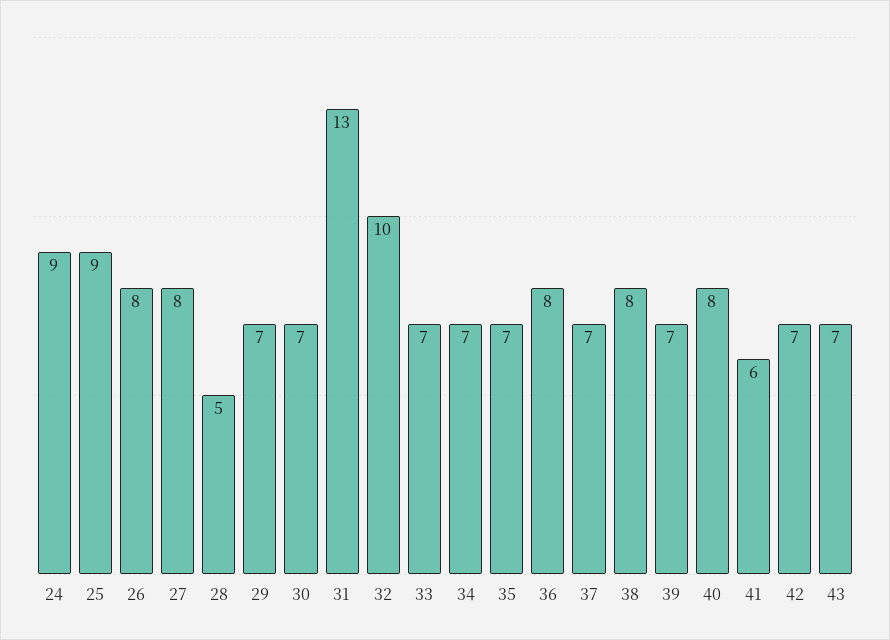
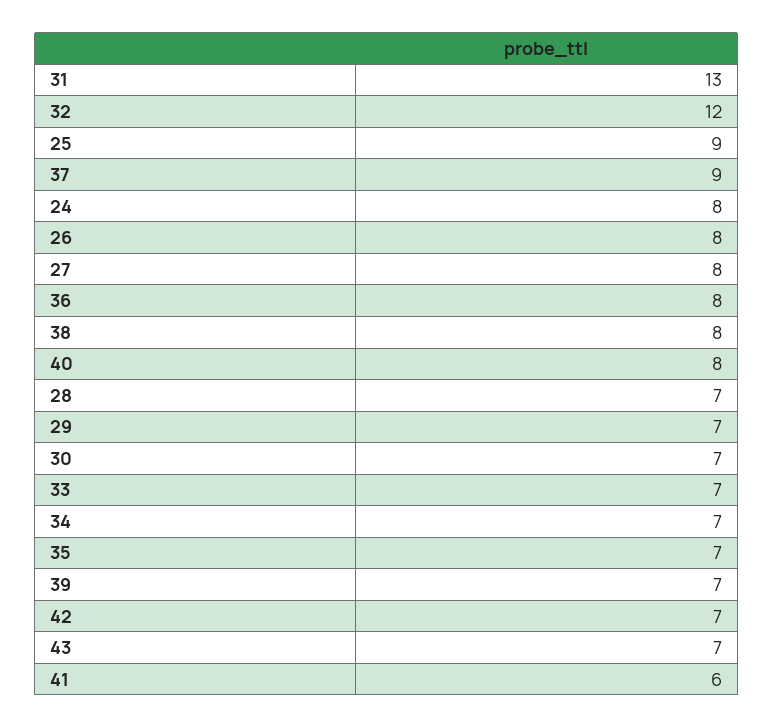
24: 9 -> 8
28: 5 -> 7
32: 10 -> 12
37: 7 -> 9

